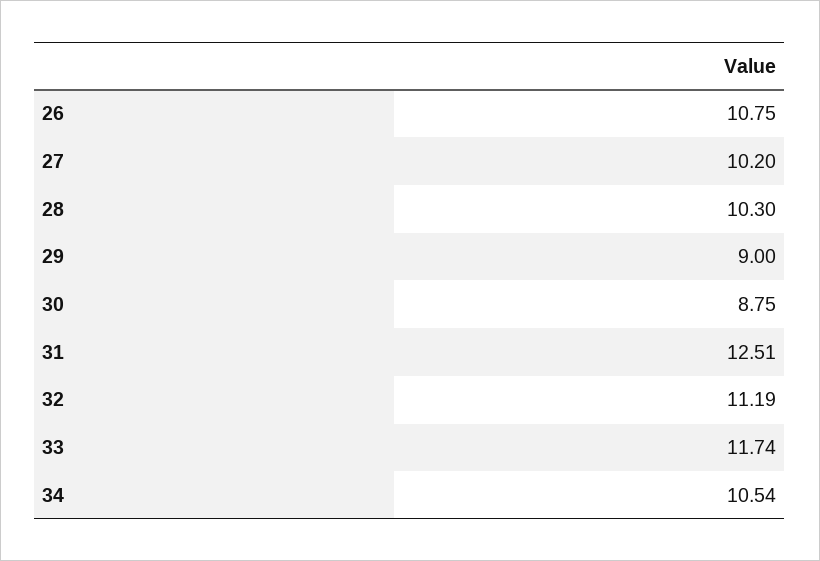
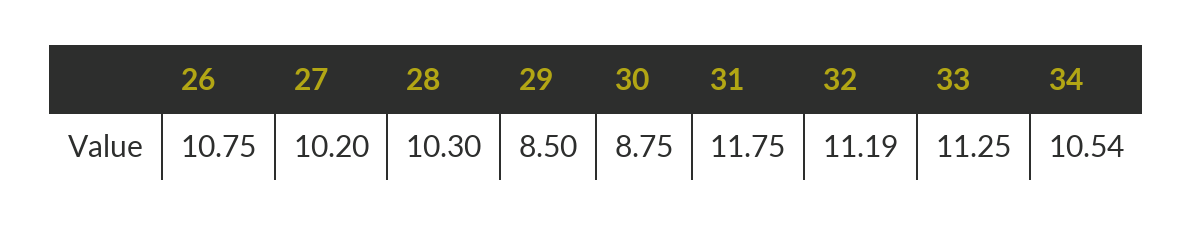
29: 9 -> 8.5
31: 12.51 -> 11.75
33: 11.74 -> 11.25

